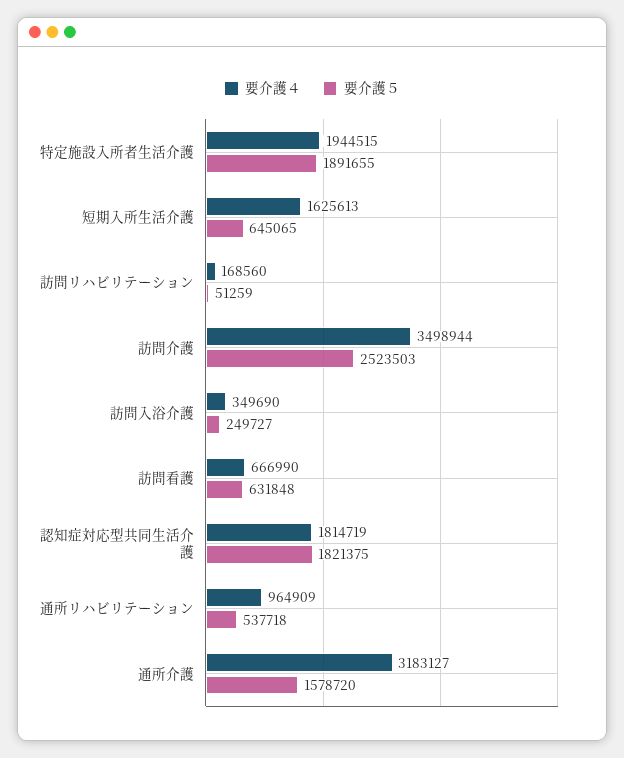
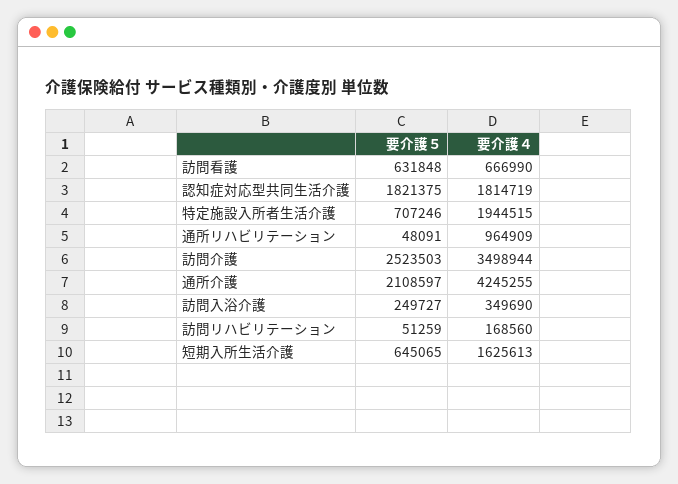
要介護５, 特定施設入所者生活介護: 1891655 -> 707246
要介護５, 通所リハビリテーション: 537718 -> 48091
要介護４, 通所介護: 3183127 -> 4245255
要介護５, 通所介護: 1578720 -> 2108597

